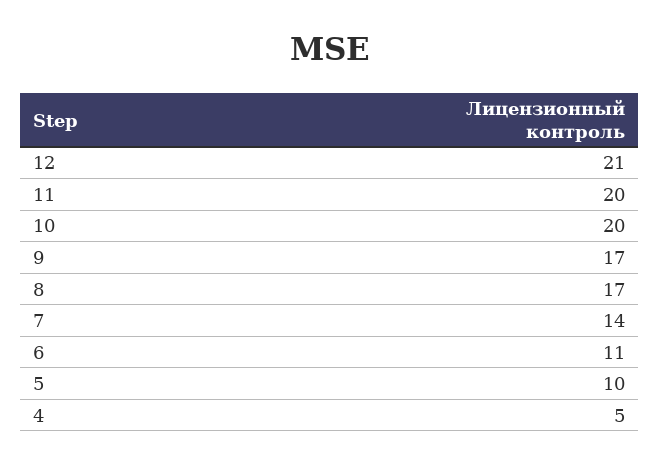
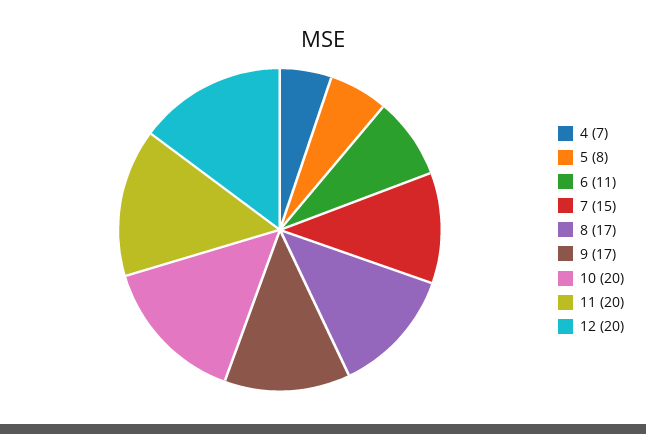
12: 21 -> 20
7: 14 -> 15
5: 10 -> 8
4: 5 -> 7

